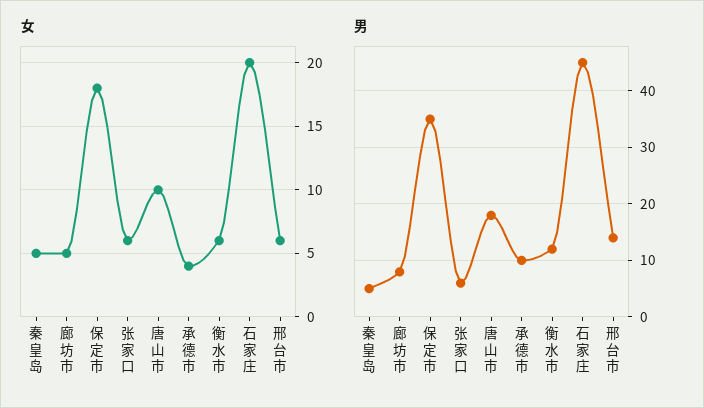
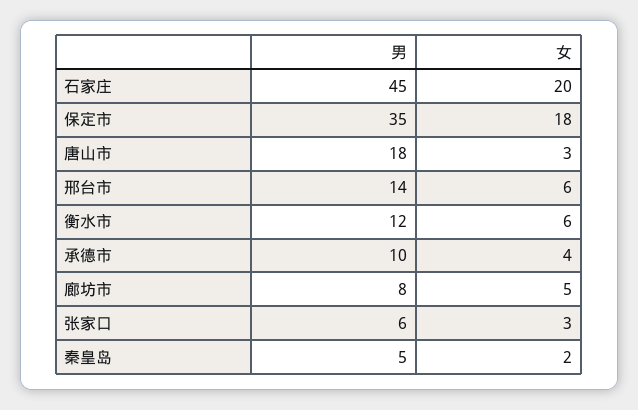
女, 秦皇岛: 5 -> 2
女, 张家口: 6 -> 3
女, 唐山市: 10 -> 3

